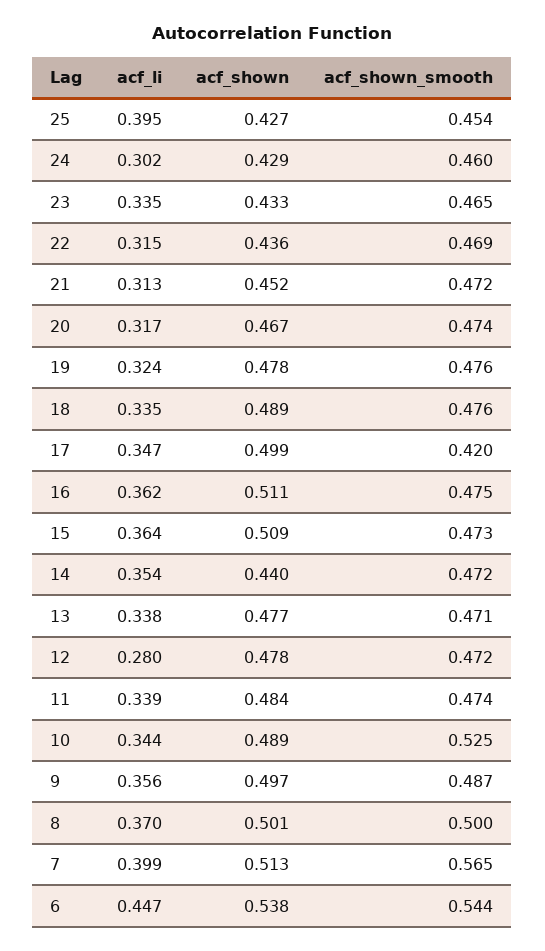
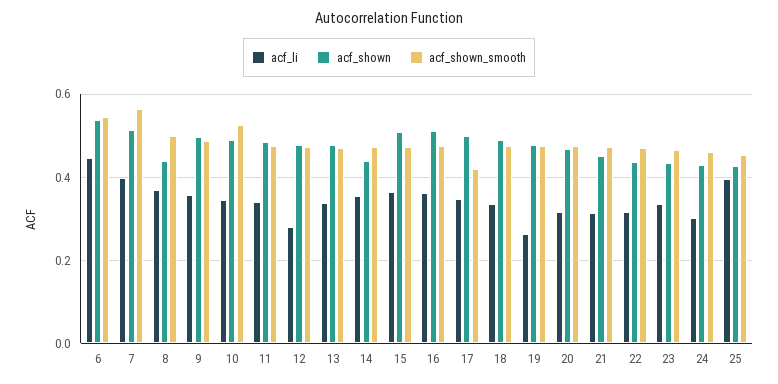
acf_li, 19: 0.324 -> 0.26
acf_shown, 8: 0.501 -> 0.44

